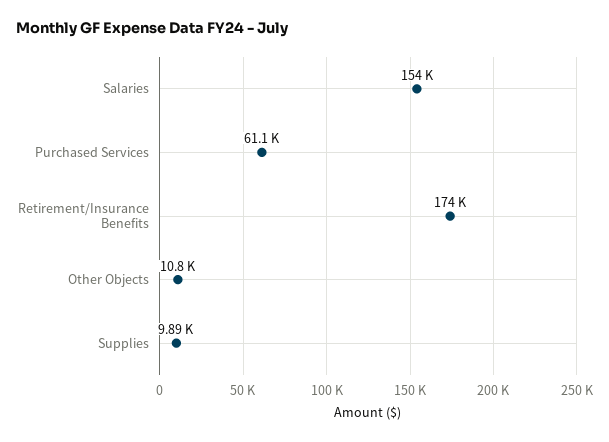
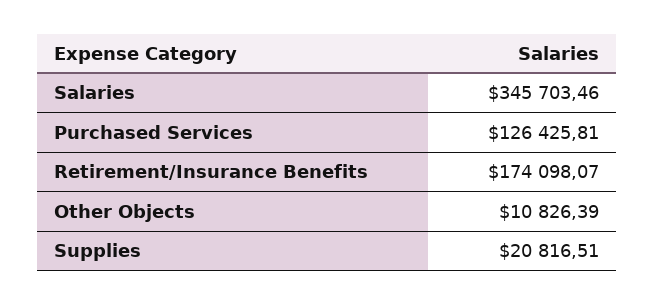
Salaries: 154000 -> 345703.46
Purchased Services: 61100 -> 126425.81
Supplies: 9890 -> 20816.51

